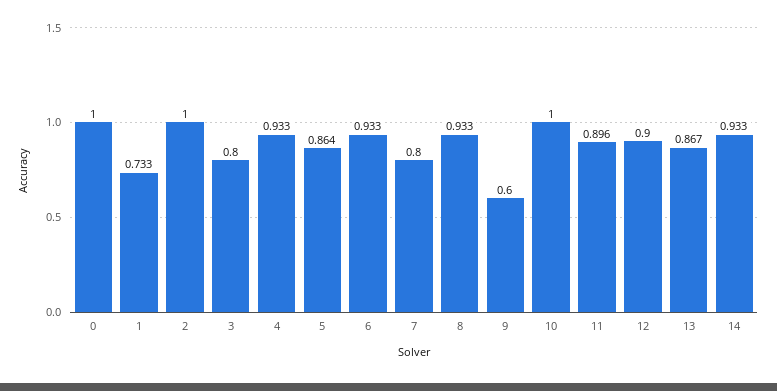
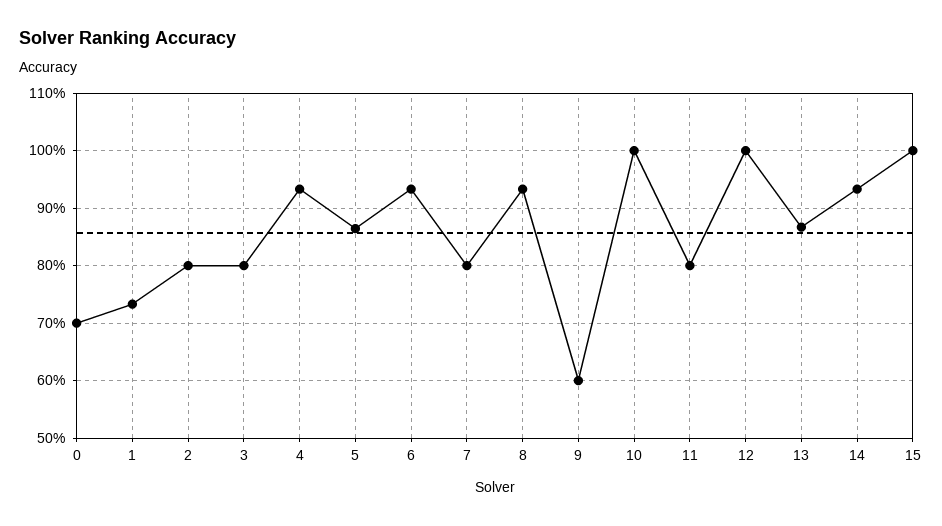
0: 1 -> 0.7
2: 1 -> 0.8
11: 0.896 -> 0.8
12: 0.9 -> 1
15: none -> 1

